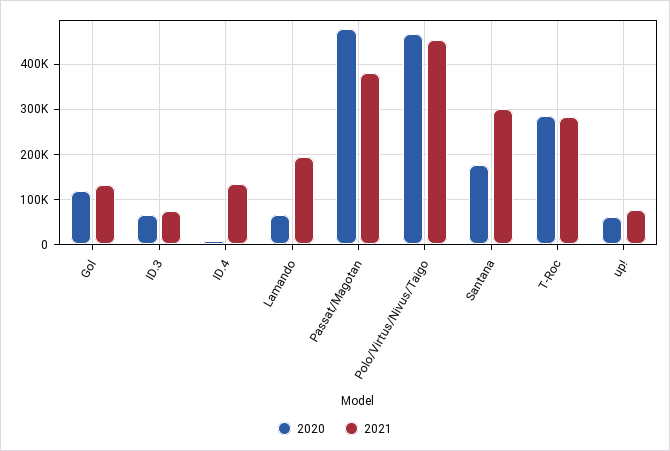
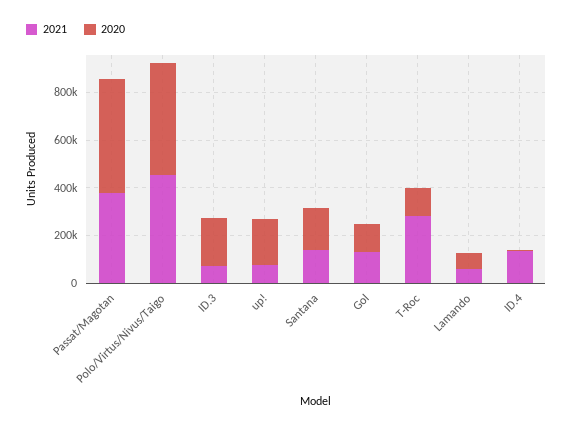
2020, ID.3: 60000 -> 200000
2021, Lamando: 200000 -> 50000
2021, Santana: 300000 -> 150000
2020, T-Roc: 280000 -> 100000
2020, up!: 60000 -> 200000

